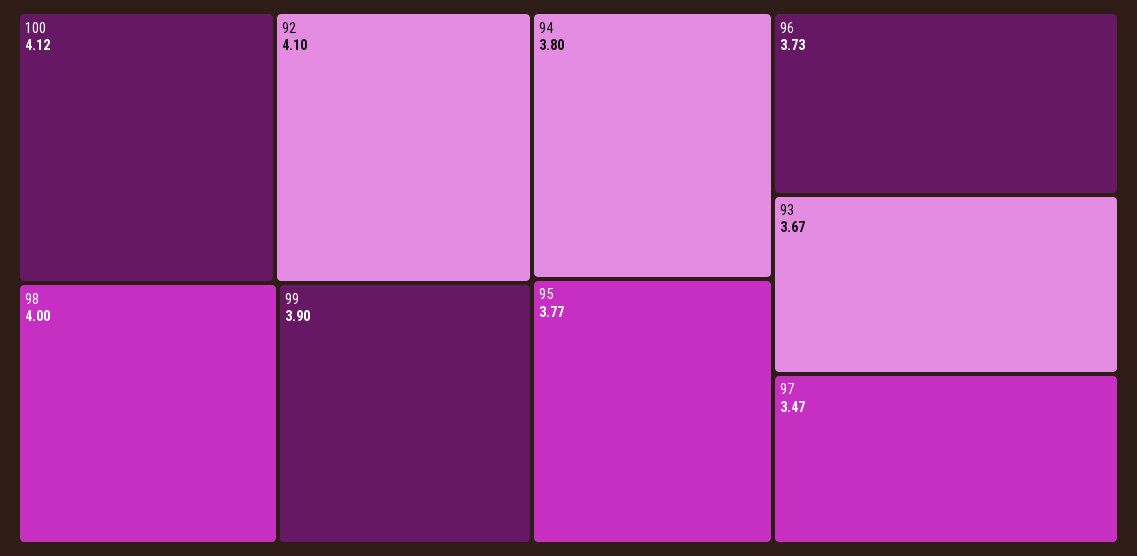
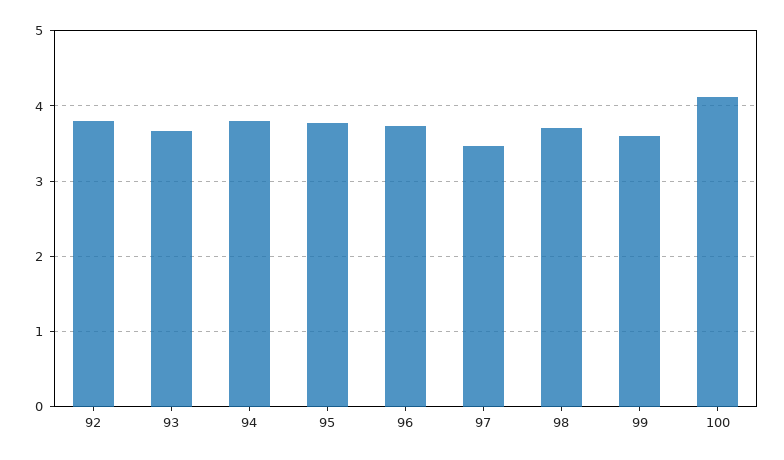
92: 4.1 -> 3.8
98: 4 -> 3.7
99: 3.9 -> 3.6

